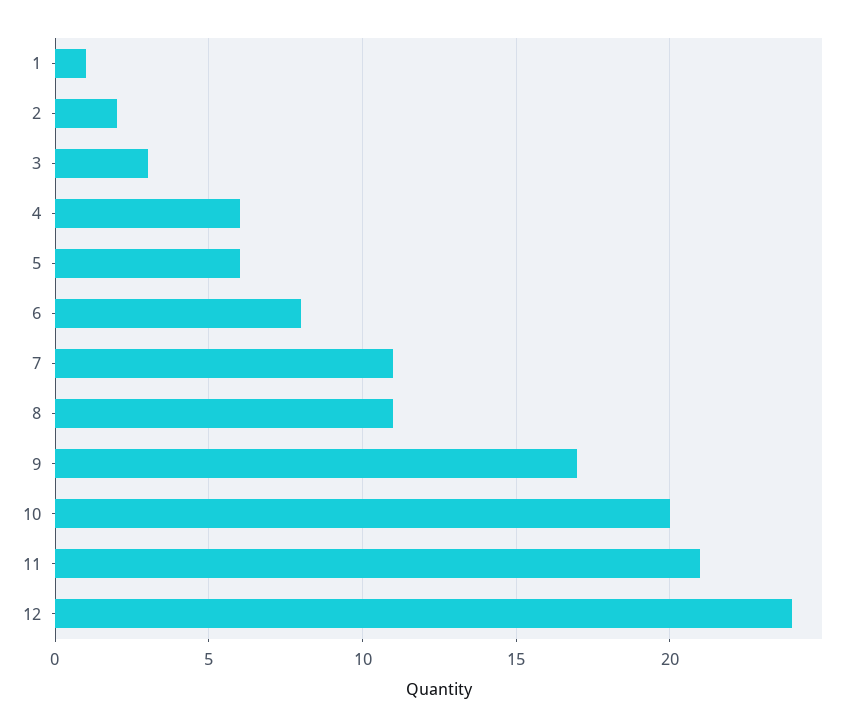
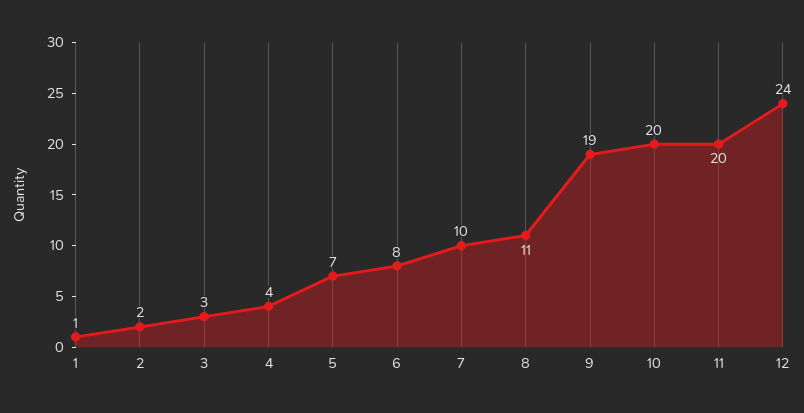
4: 6 -> 4
5: 6 -> 7
7: 11 -> 10
9: 17 -> 19
11: 21 -> 20

